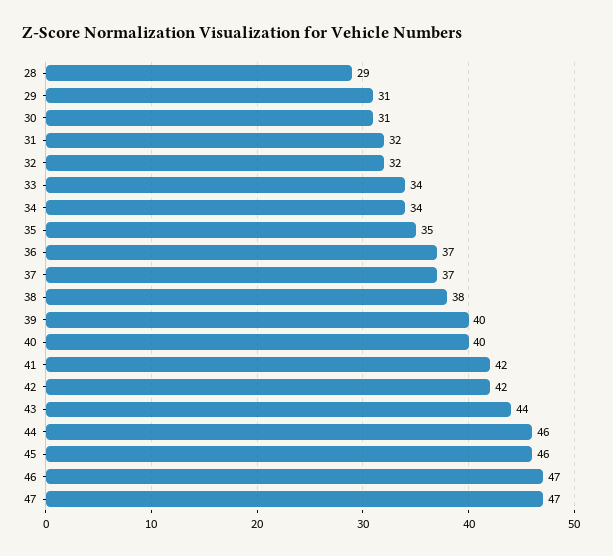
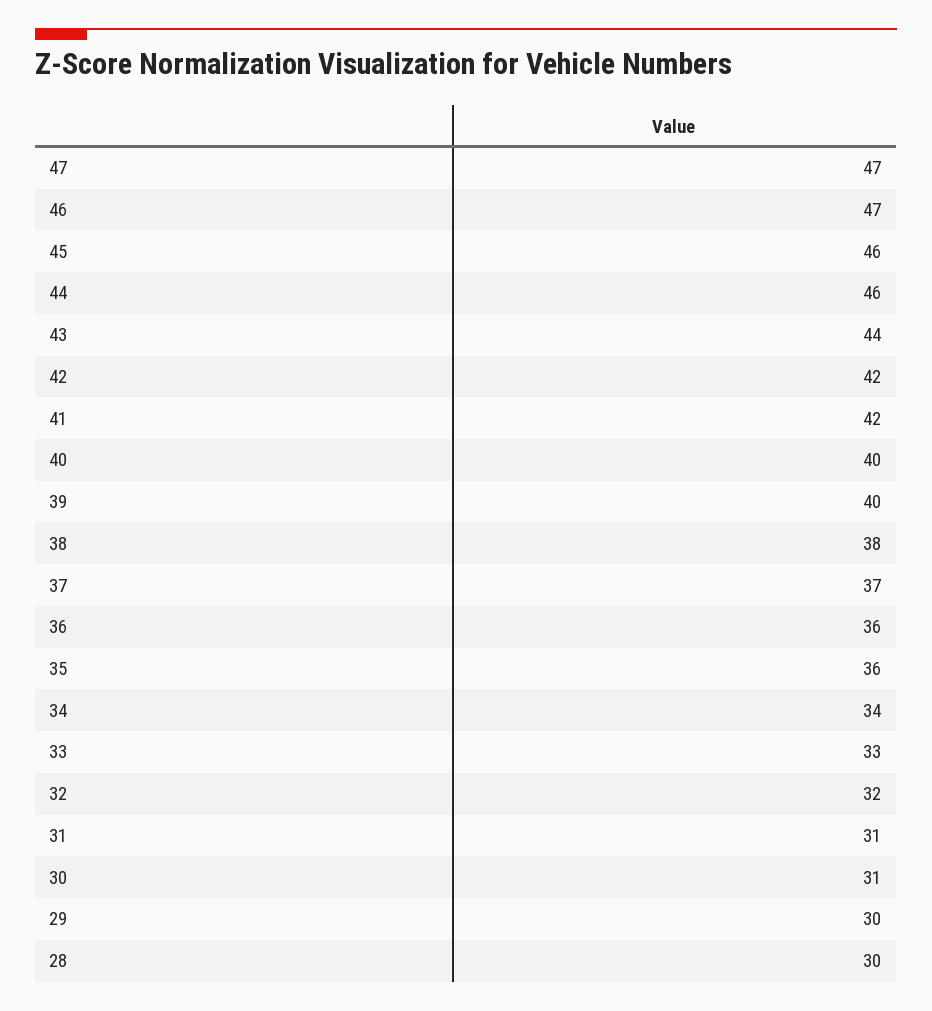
28: 29 -> 30
29: 31 -> 30
31: 32 -> 31
33: 34 -> 33
35: 35 -> 36
36: 37 -> 36

